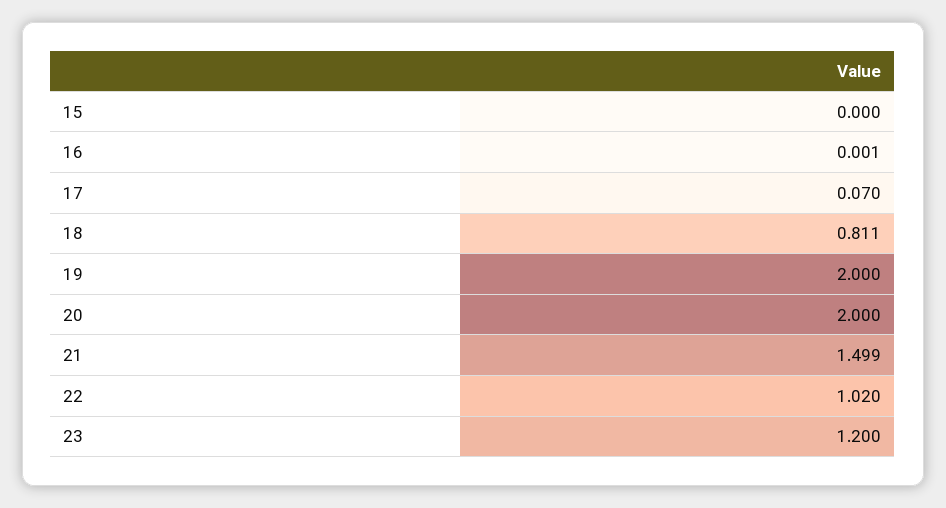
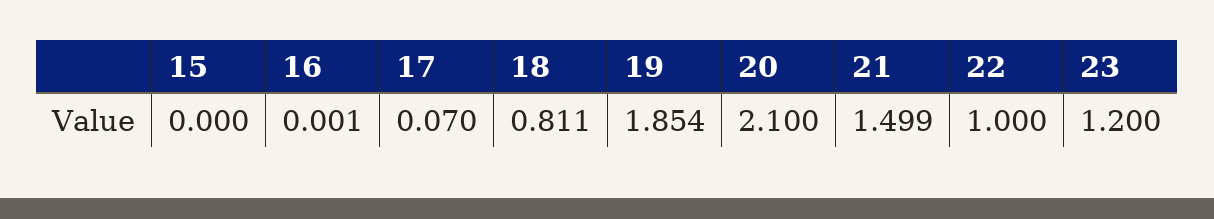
19: 2 -> 1.854
20: 2 -> 2.1
22: 1.02 -> 1

